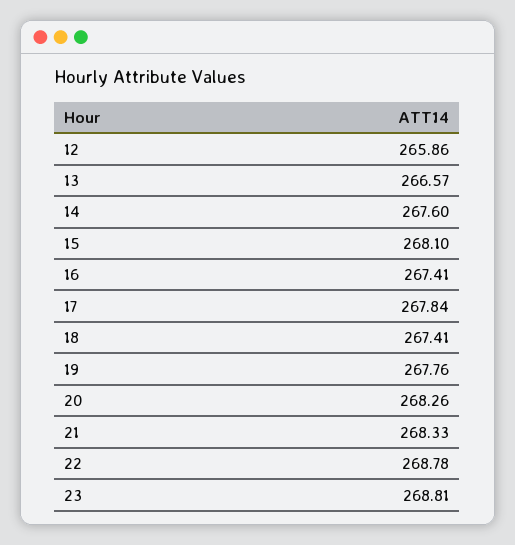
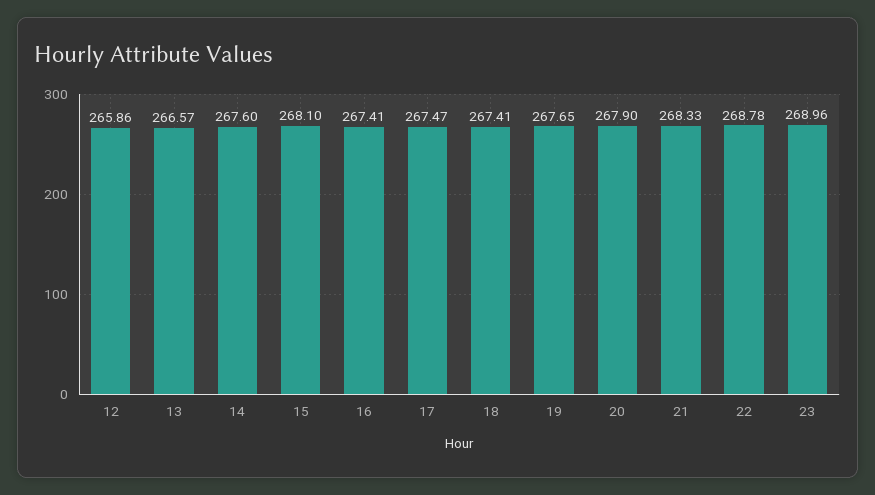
17: 267.84 -> 267.47
19: 267.76 -> 267.65
20: 268.26 -> 267.9
23: 268.81 -> 268.96

